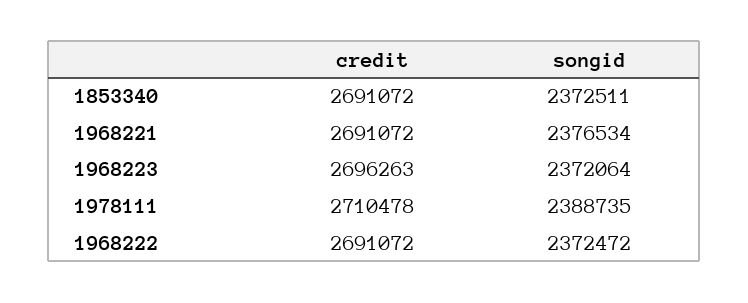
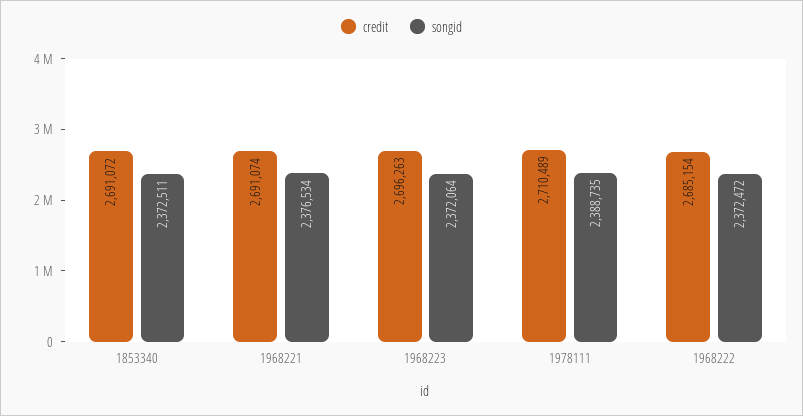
credit, 1968221: 2691072 -> 2691074
credit, 1978111: 2710478 -> 2710489
credit, 1968222: 2691072 -> 2685154

